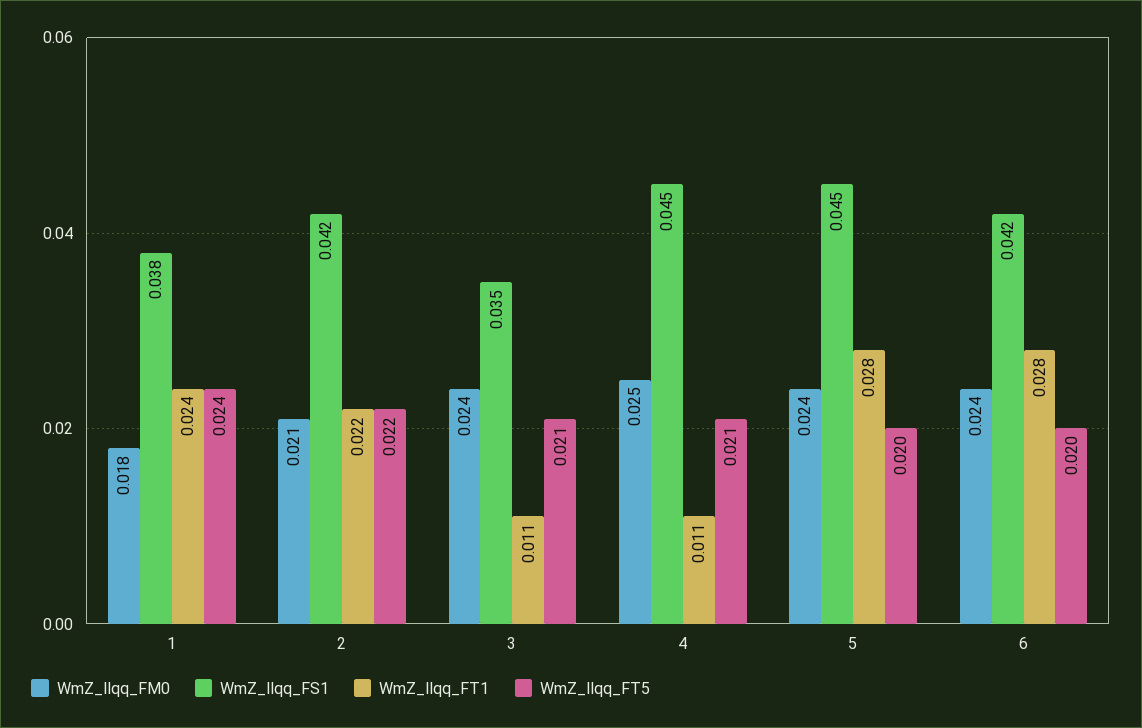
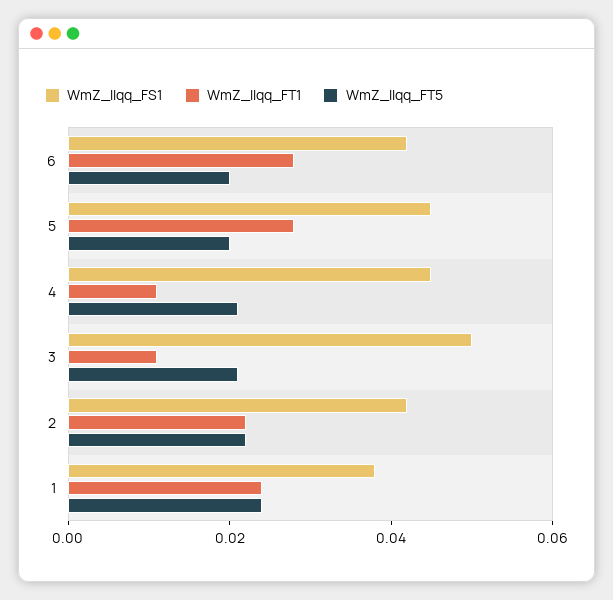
WmZ_llqq_FM0, 1: 0.018 -> none
WmZ_llqq_FM0, 2: 0.021 -> none
WmZ_llqq_FM0, 3: 0.024 -> none
WmZ_llqq_FS1, 3: 0.035 -> 0.05
WmZ_llqq_FM0, 4: 0.025 -> none
WmZ_llqq_FM0, 5: 0.024 -> none
WmZ_llqq_FM0, 6: 0.024 -> none

